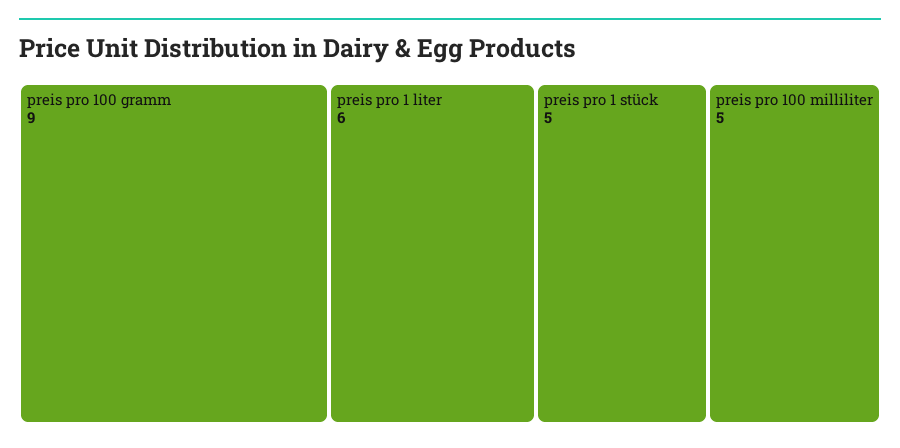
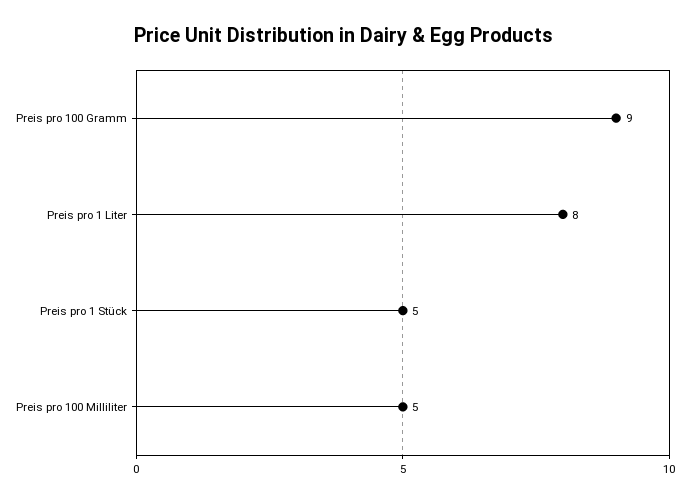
preis pro 1 liter: 6 -> 8

